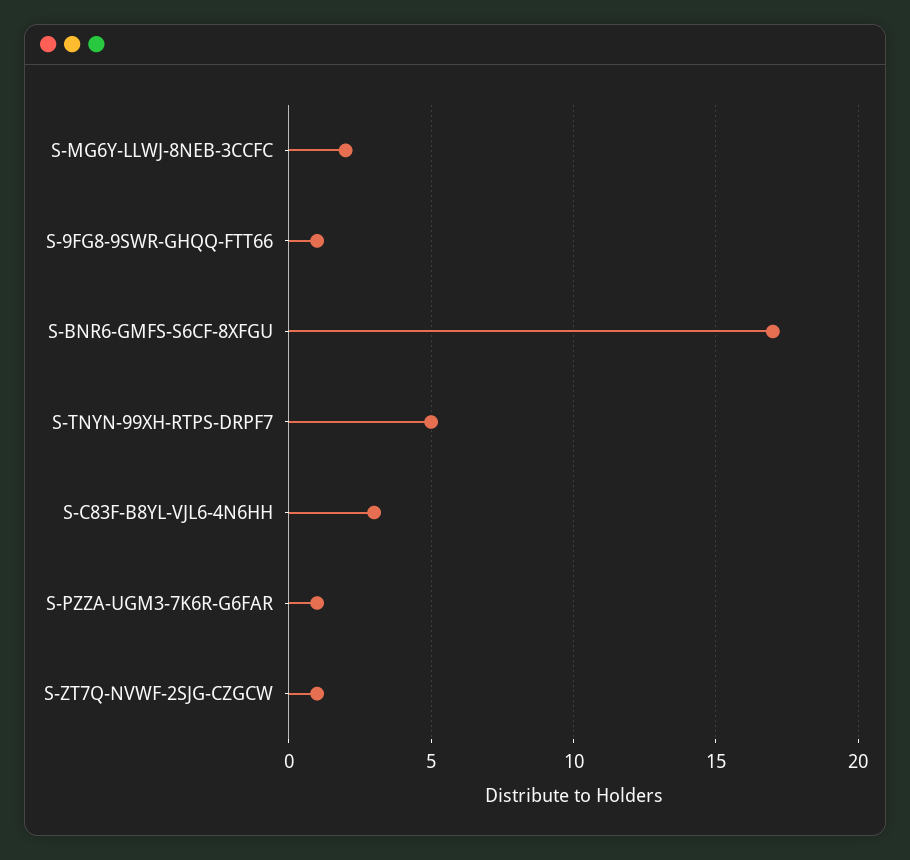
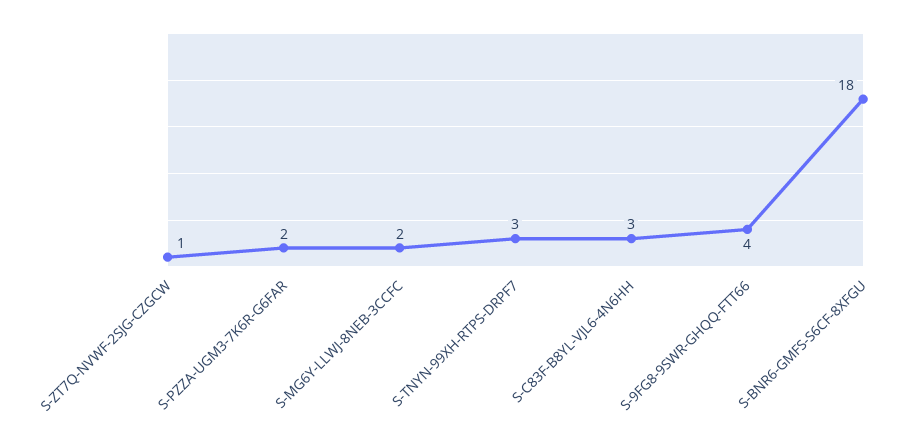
S-9FG8-9SWR-GHQQ-FTT66: 1 -> 4
S-BNR6-GMFS-S6CF-8XFGU: 17 -> 18
S-TNYN-99XH-RTPS-DRPF7: 5 -> 3
S-PZZA-UGM3-7K6R-G6FAR: 1 -> 2

